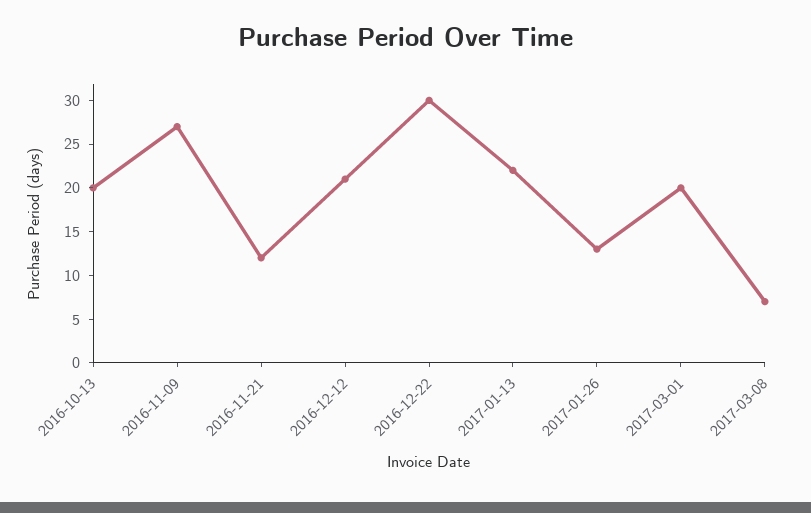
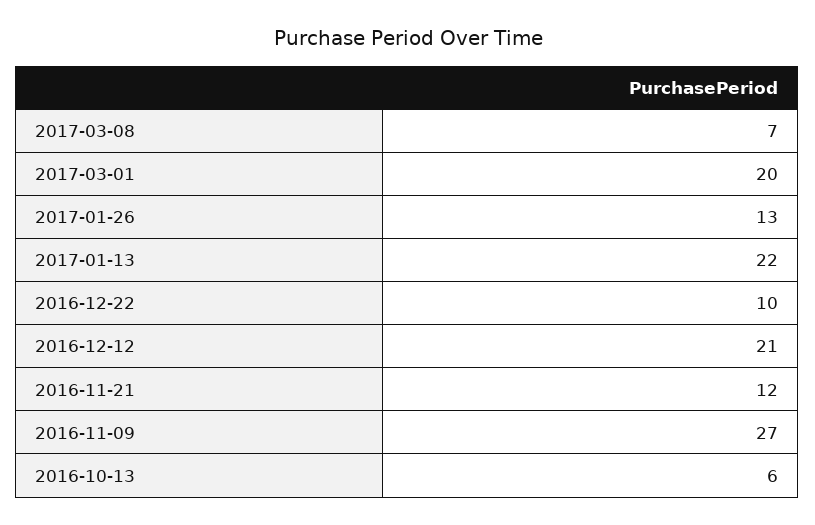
2016-10-13: 20 -> 6
2016-12-22: 30 -> 10

